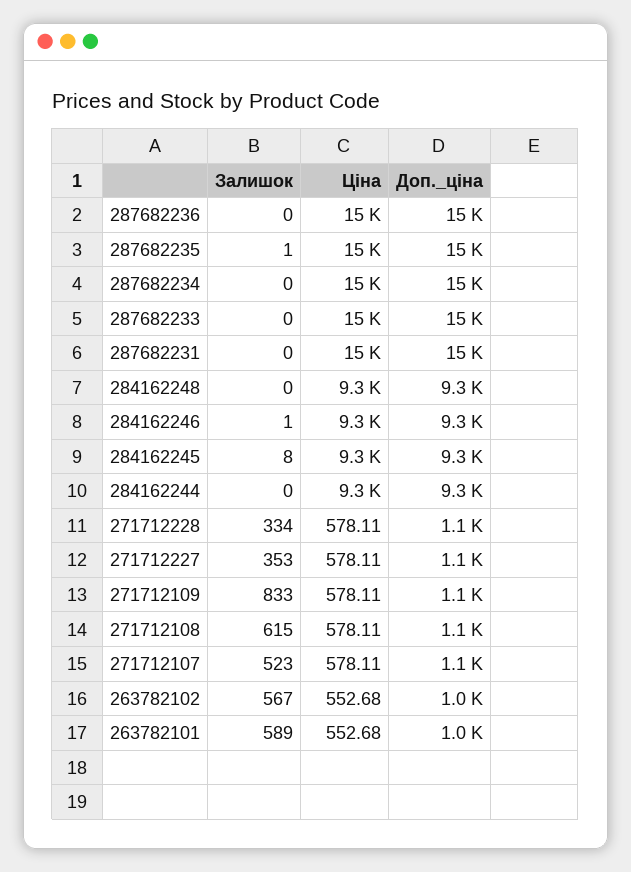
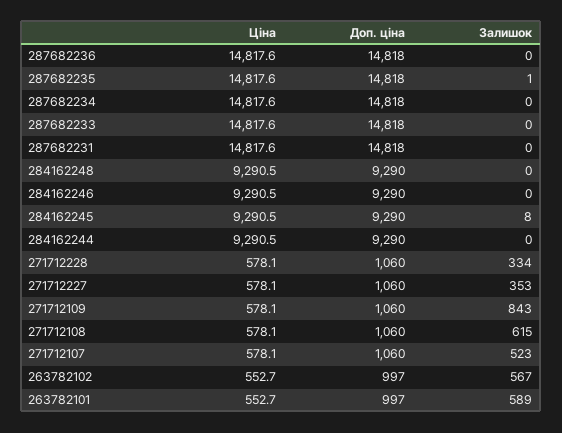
Залишок, 284162246: 1 -> 0
Залишок, 271712109: 833 -> 843

